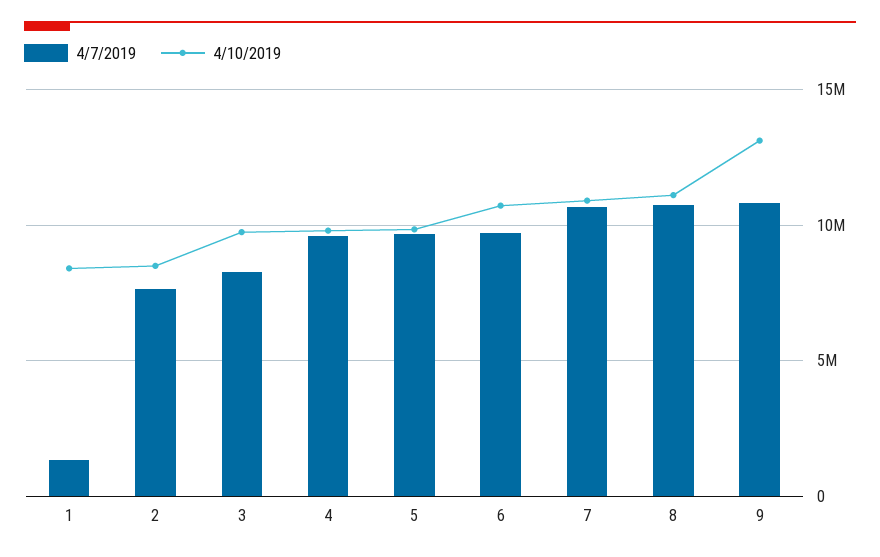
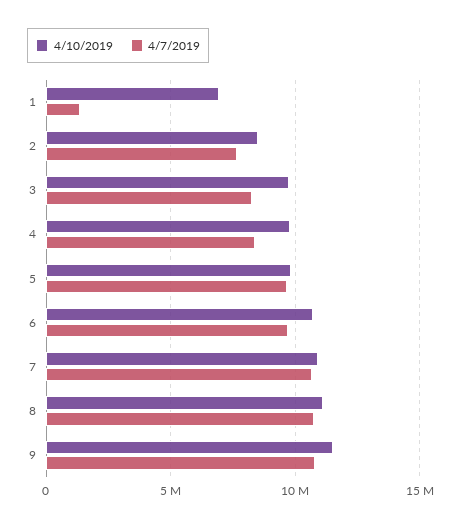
4/10/2019, 1: 8500000 -> 7000000
4/7/2019, 4: 9500000 -> 8500000
4/10/2019, 9: 13000000 -> 11500000

